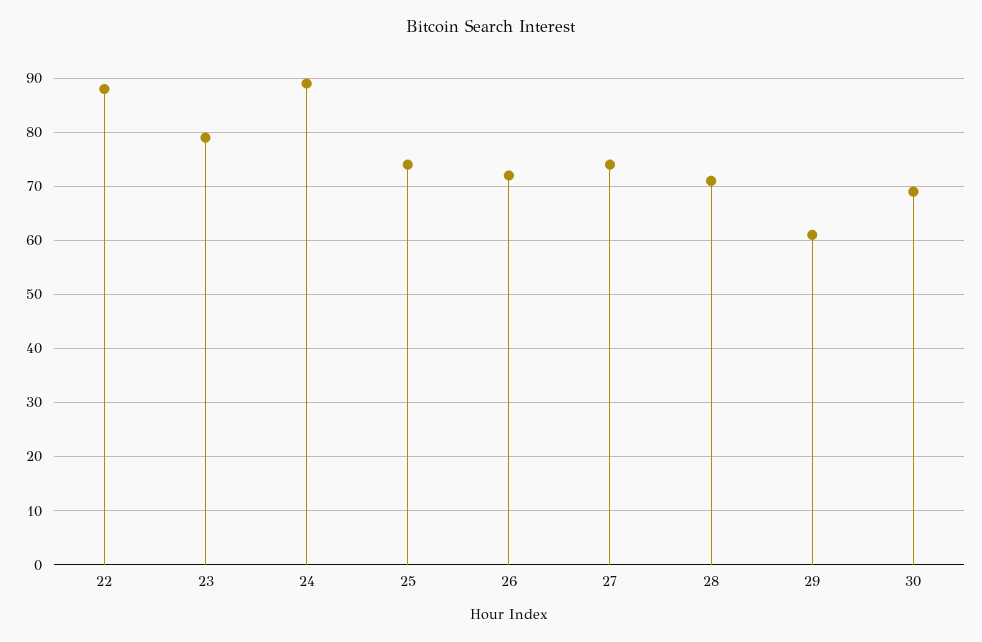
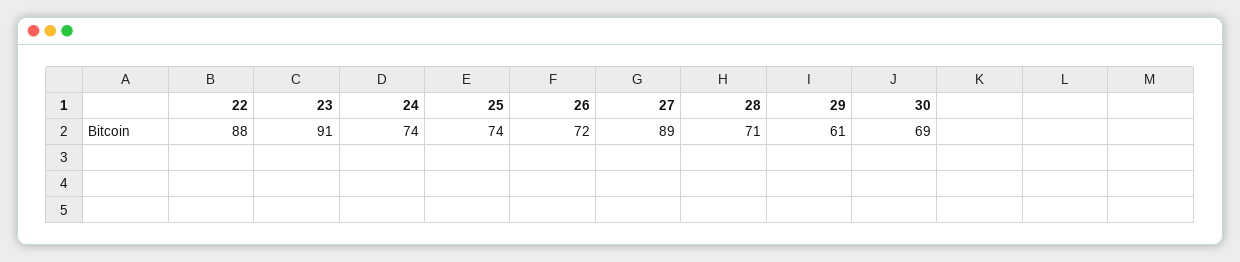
23: 80 -> 91
24: 90 -> 74
27: 75 -> 89

